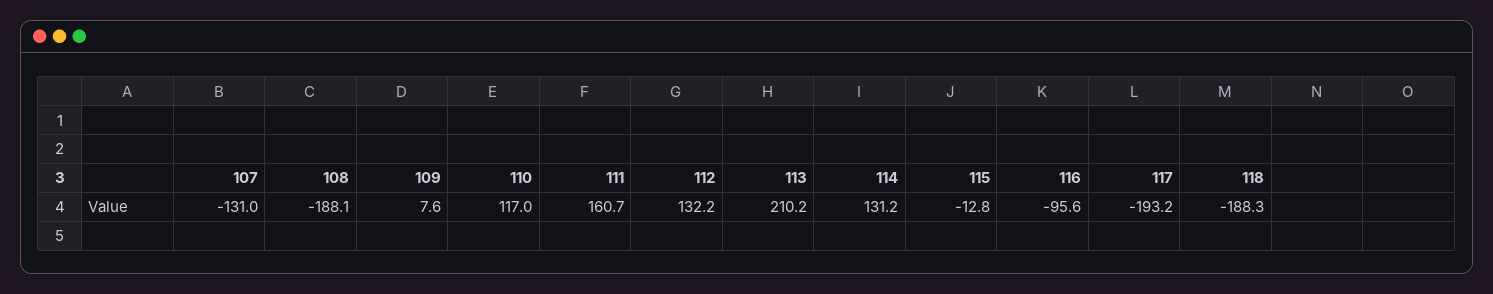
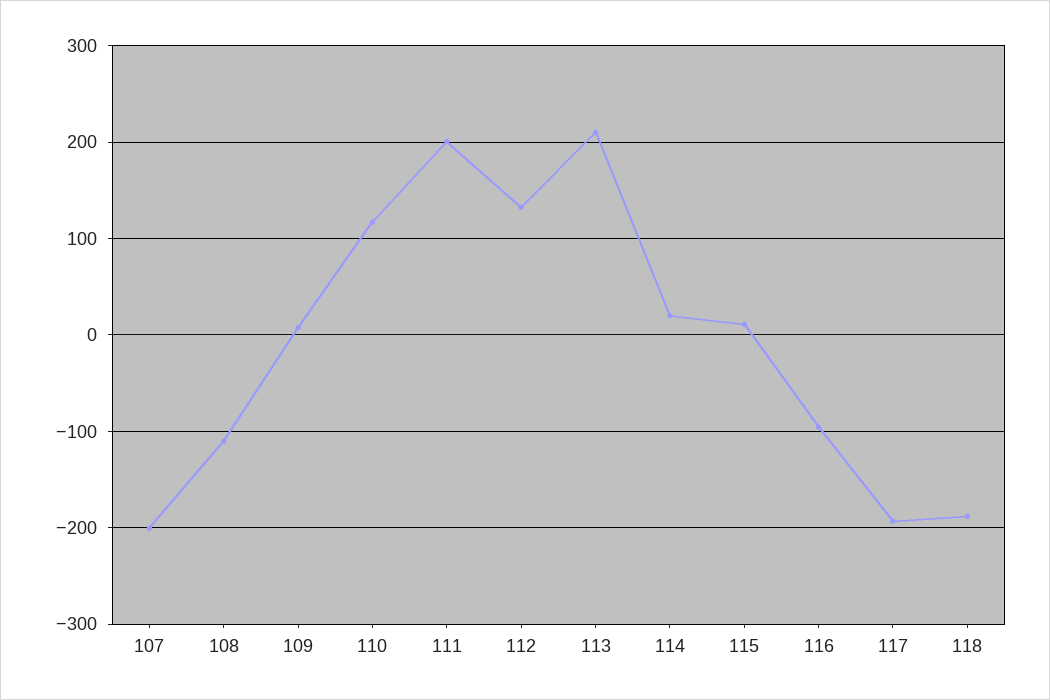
107: -131 -> -200
108: -188.1 -> -110
111: 160.7 -> 200
114: 131.2 -> 20
115: -12.8 -> 10

